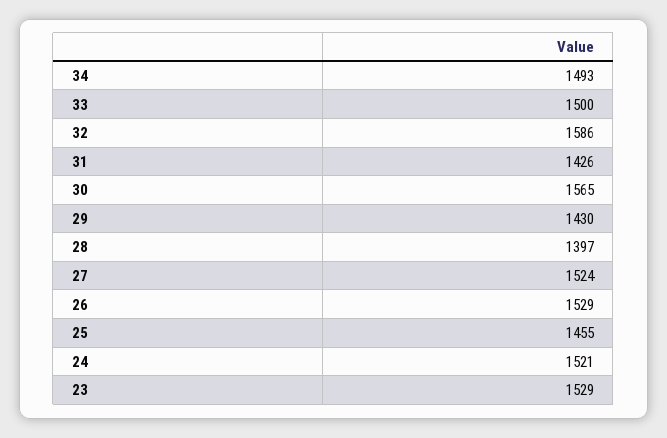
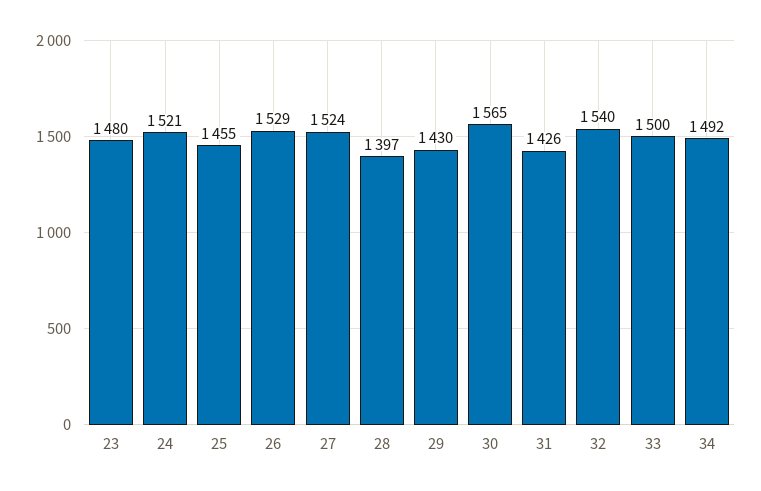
34: 1493 -> 1492
32: 1586 -> 1540
23: 1529 -> 1480

